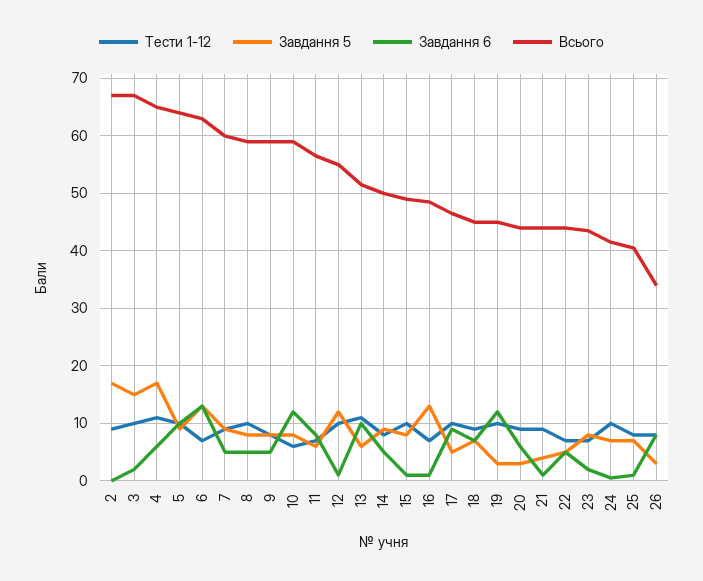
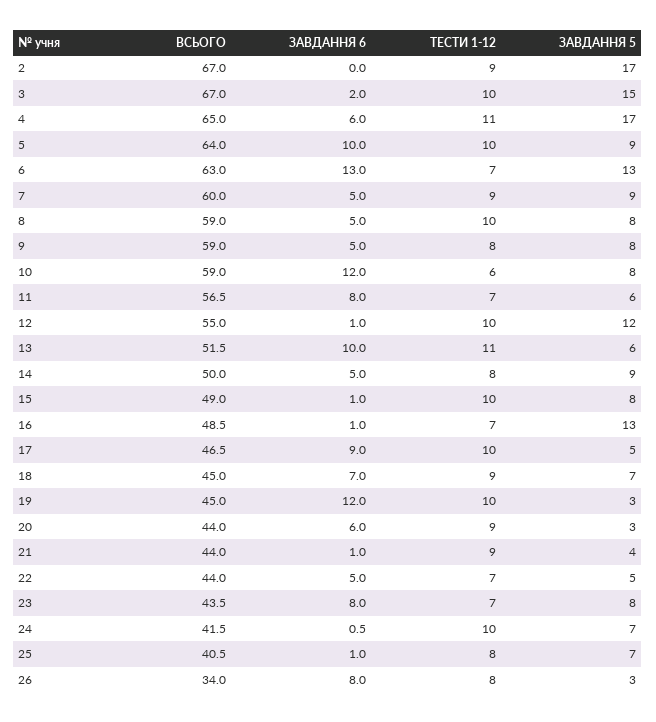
Завдання 6, 23: 2 -> 8

